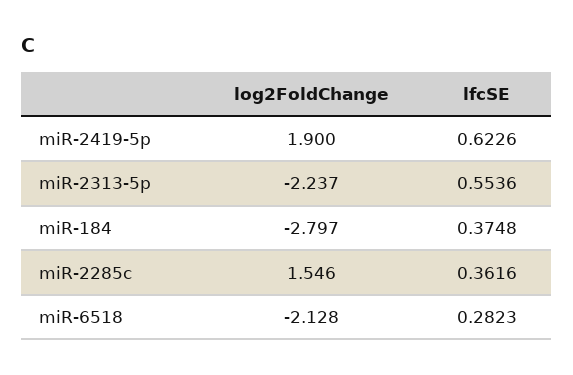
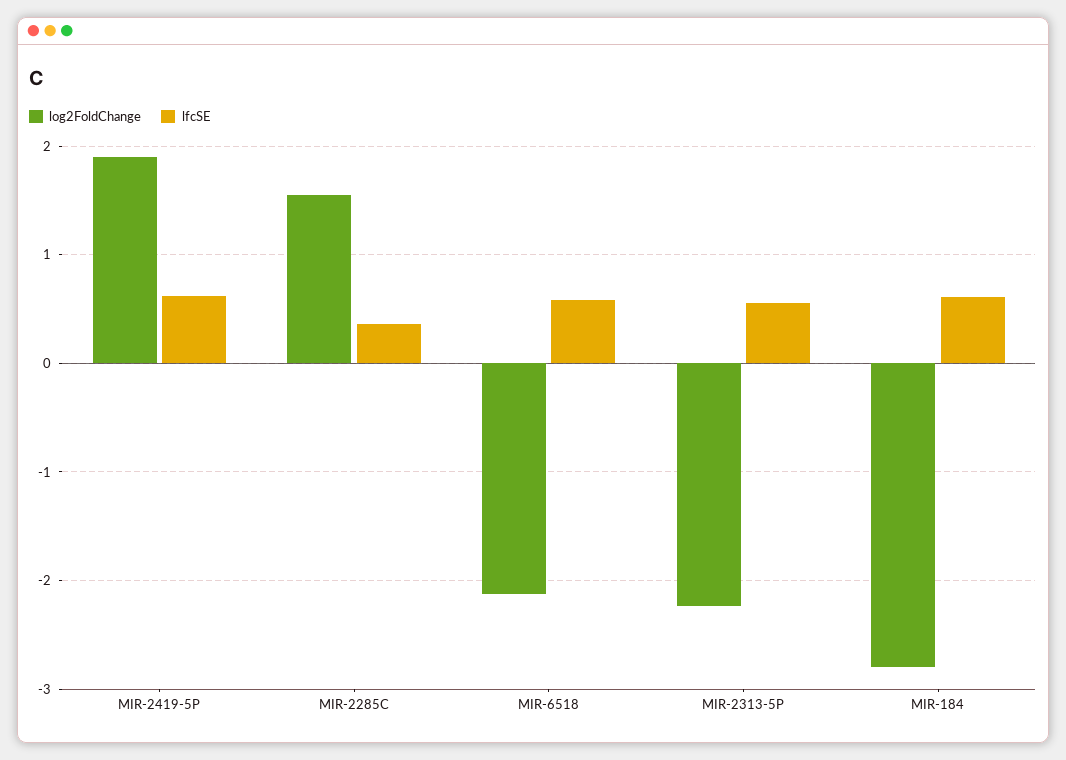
lfcSE, miR-184: 0.3748 -> 0.6
lfcSE, miR-6518: 0.2823 -> 0.6

